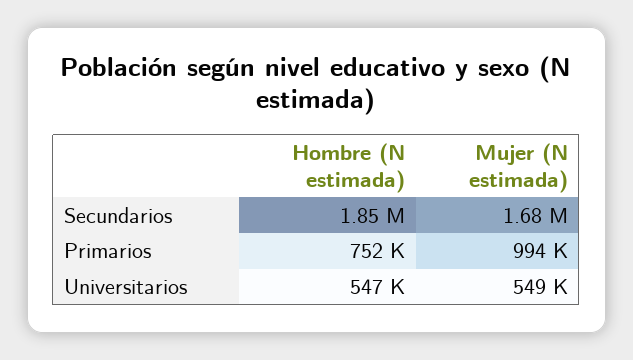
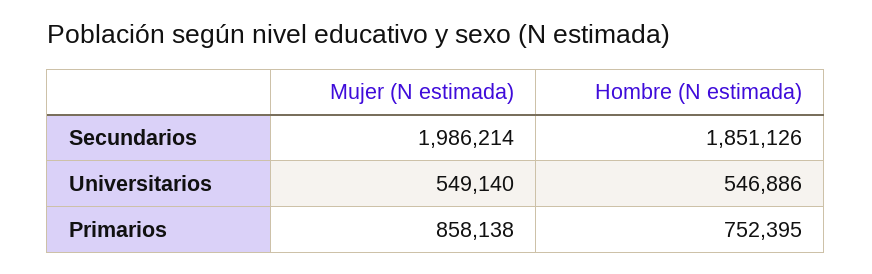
Mujer (N estimada), Secundarios: 1680000 -> 1986214
Mujer (N estimada), Primarios: 994000 -> 858138

